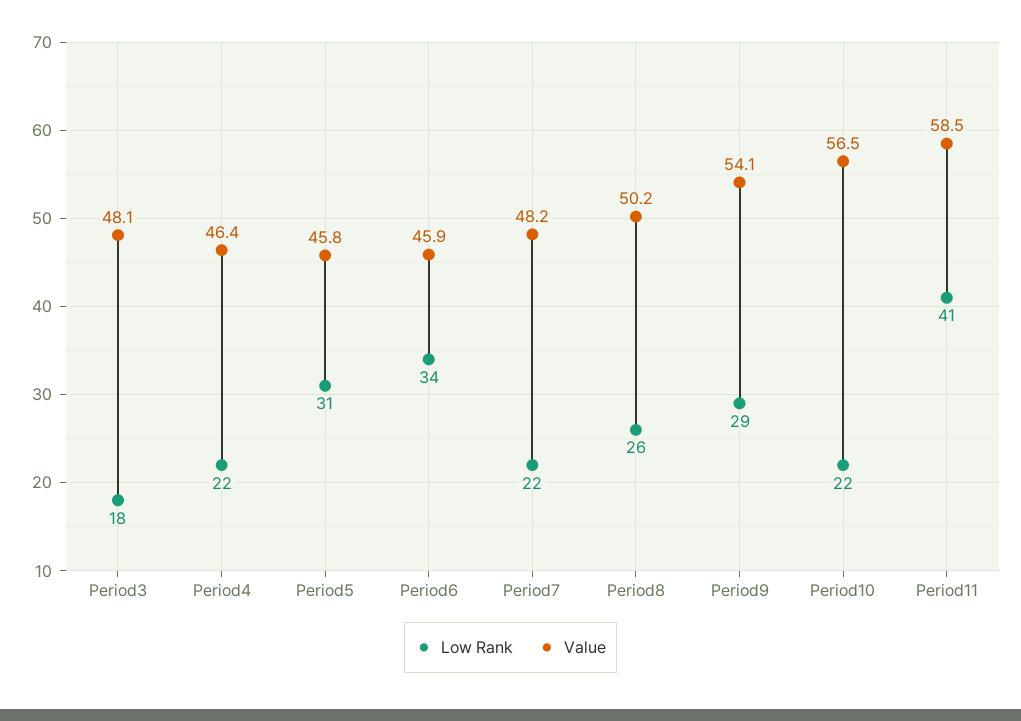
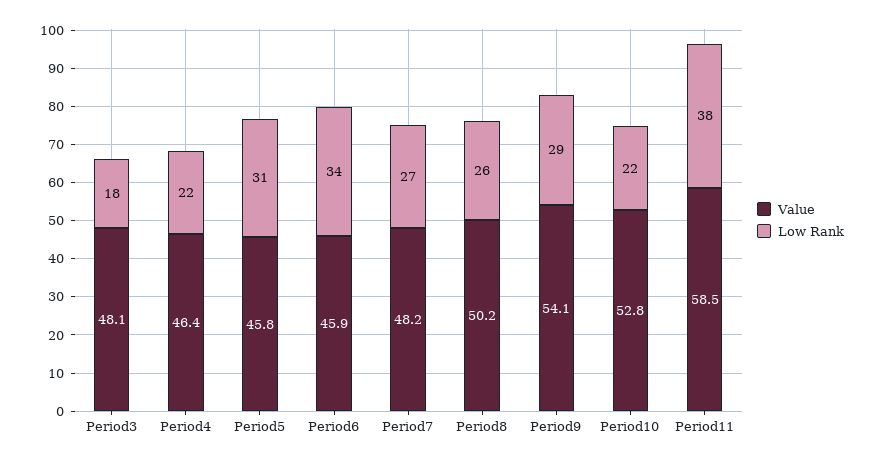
Low Rank, Period7: 22 -> 27
Value, Period10: 56.5 -> 52.8
Low Rank, Period11: 41 -> 38

